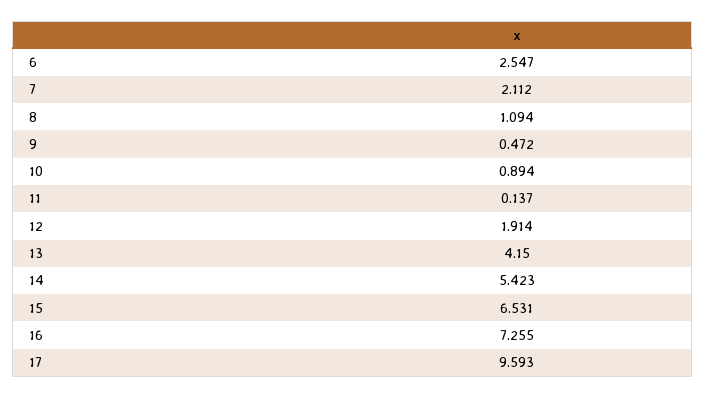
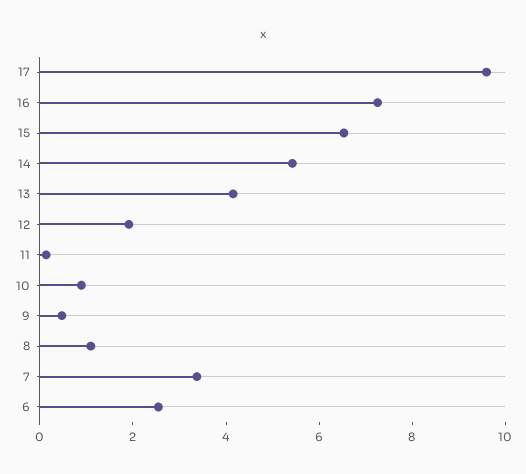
7: 2.112 -> 3.5

